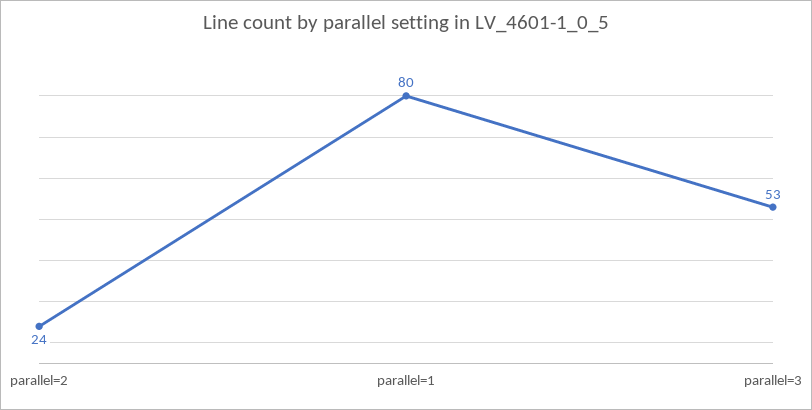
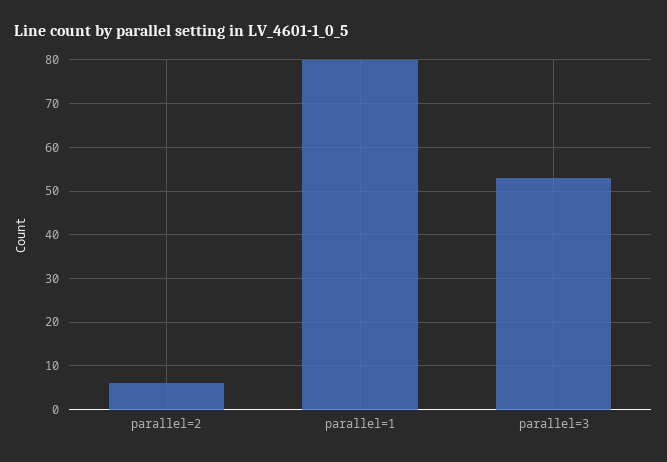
parallel=2: 24 -> 5

